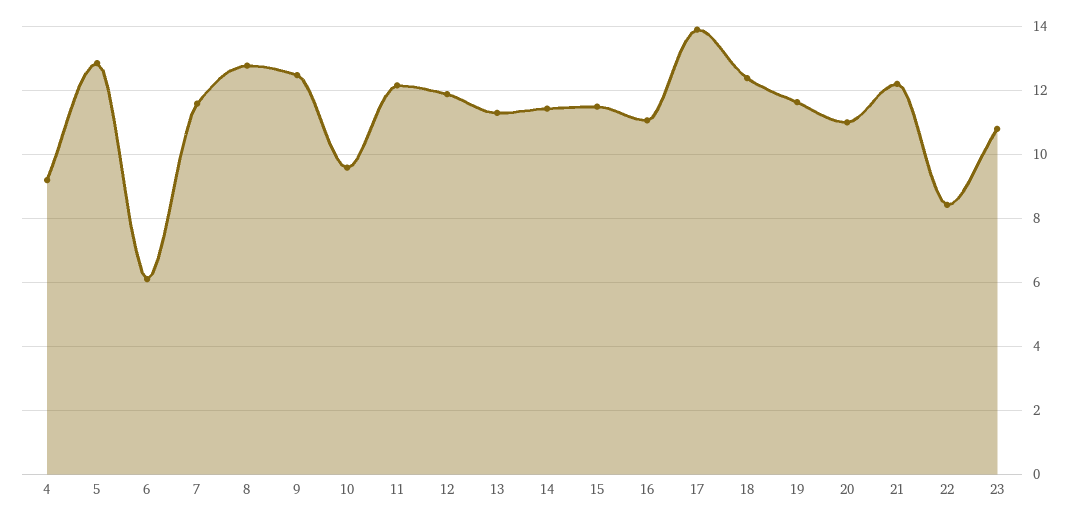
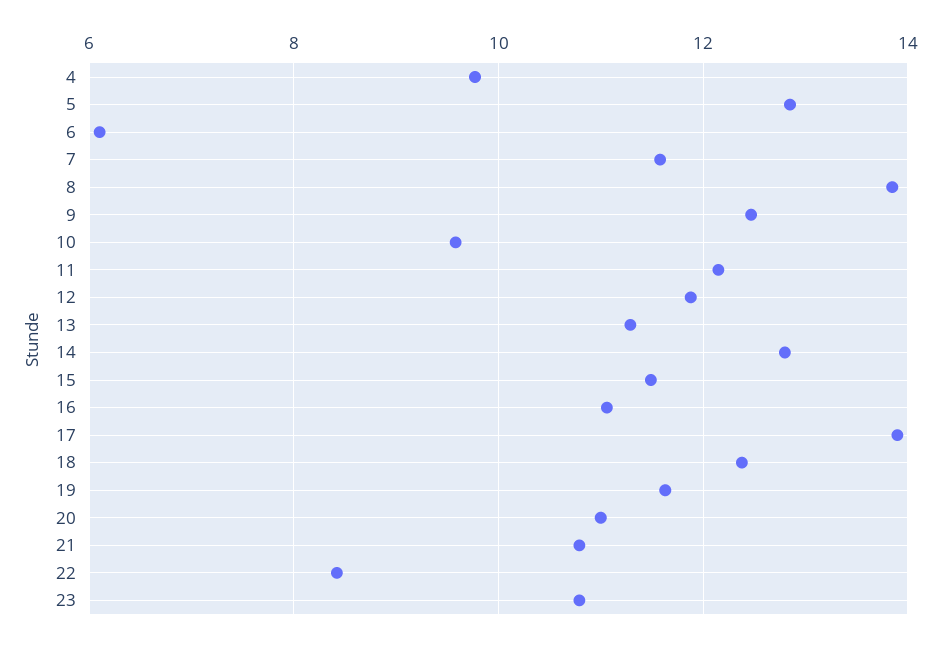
4: 9.2 -> 9.8
8: 12.8 -> 13.8
14: 11.4 -> 12.8
21: 12.2 -> 10.8

